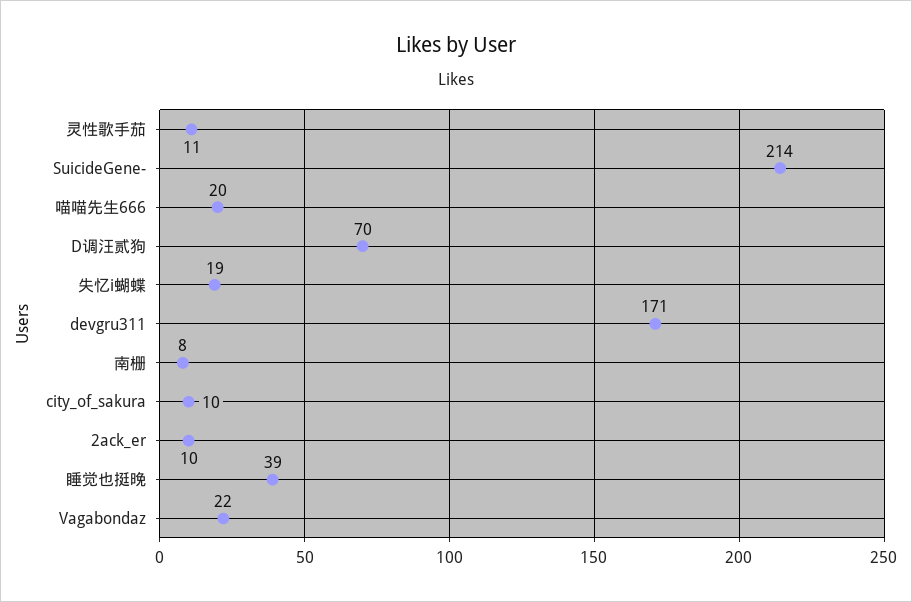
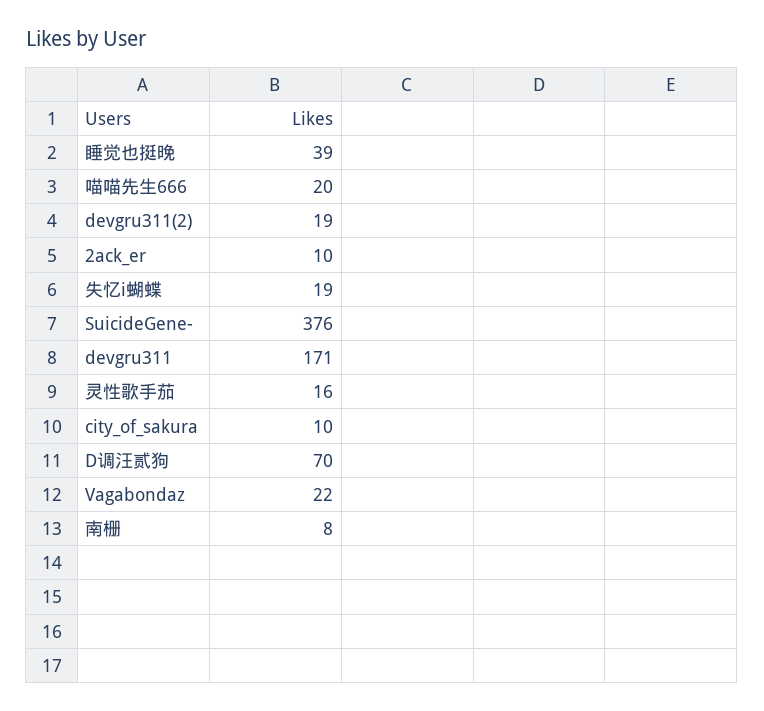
灵性歌手茄: 11 -> 16
SuicideGene-: 214 -> 376
devgru311(2): none -> 19

